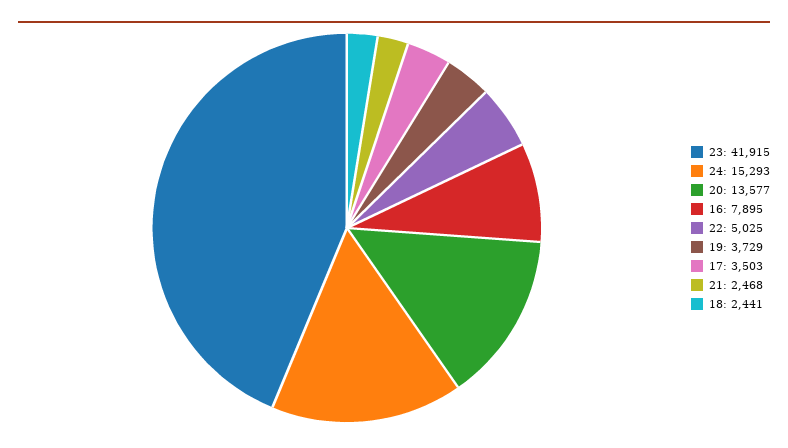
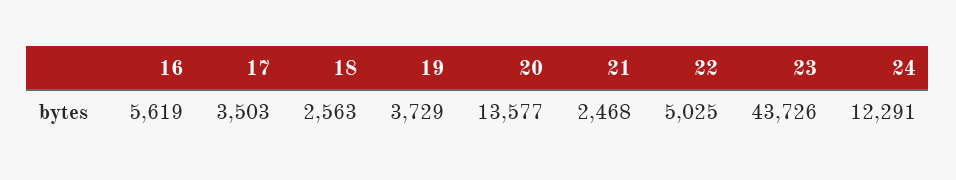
23: 41915 -> 43726
24: 15293 -> 12291
16: 7895 -> 5619
18: 2441 -> 2563

